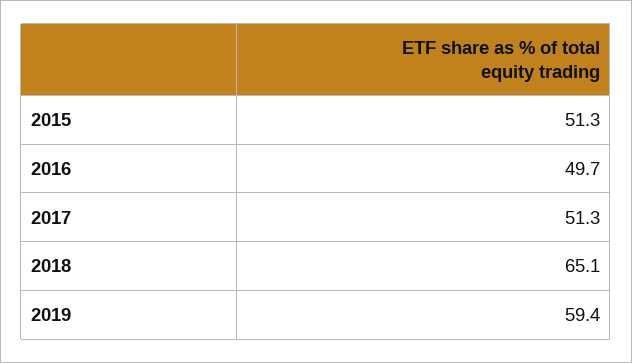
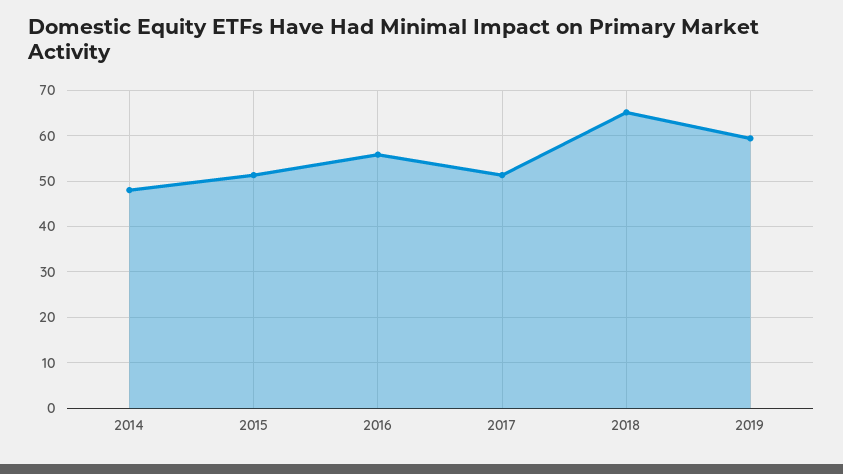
2016: 49.7 -> 56
2014: none -> 48

